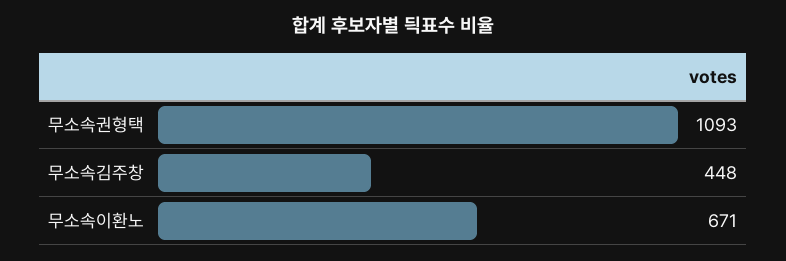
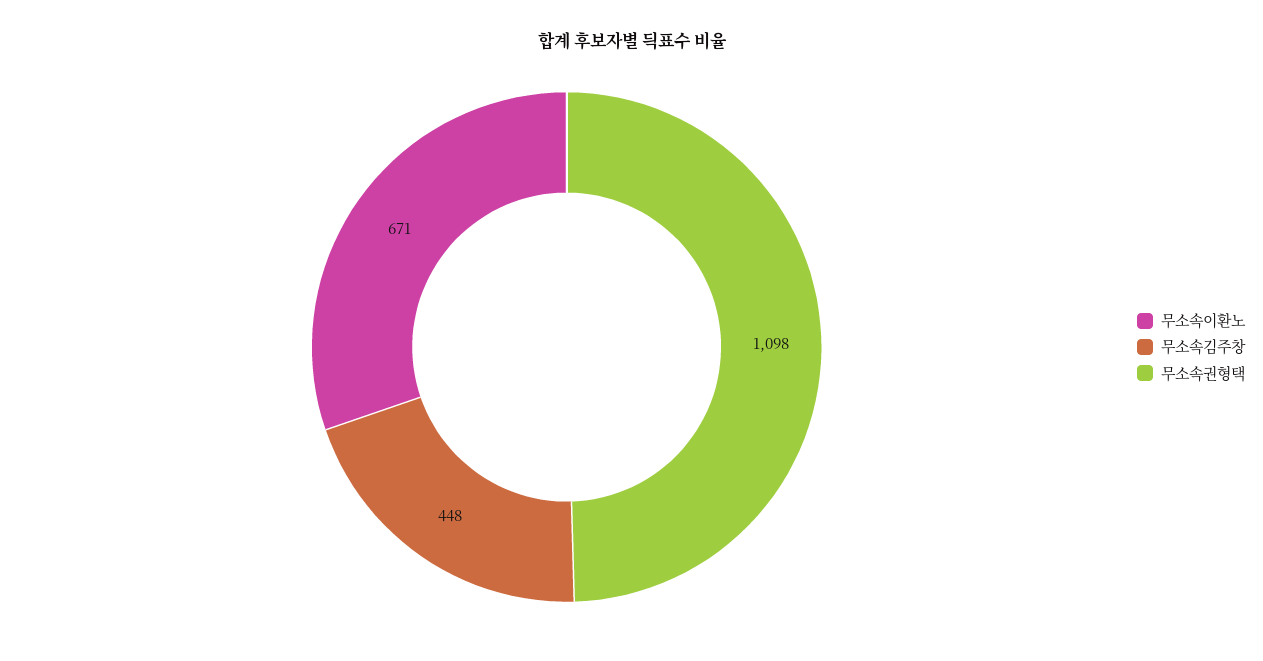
무소속권형택: 1093 -> 1098

